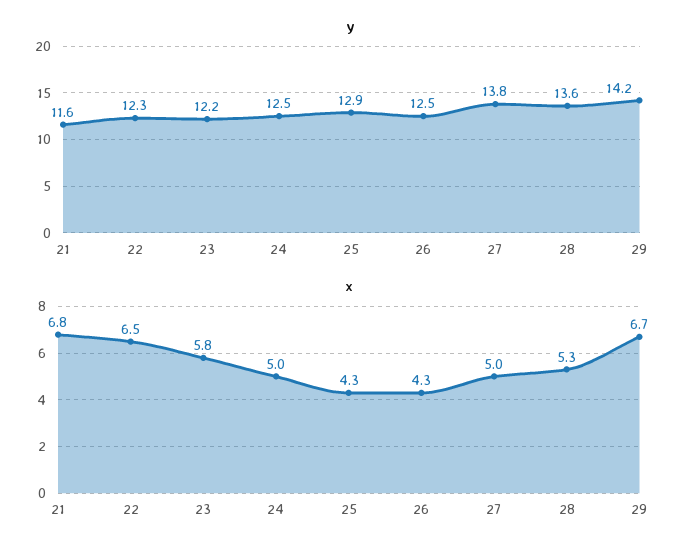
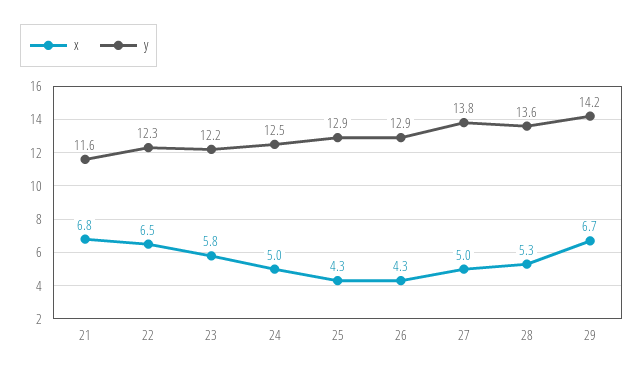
y, 26: 12.5 -> 12.9

